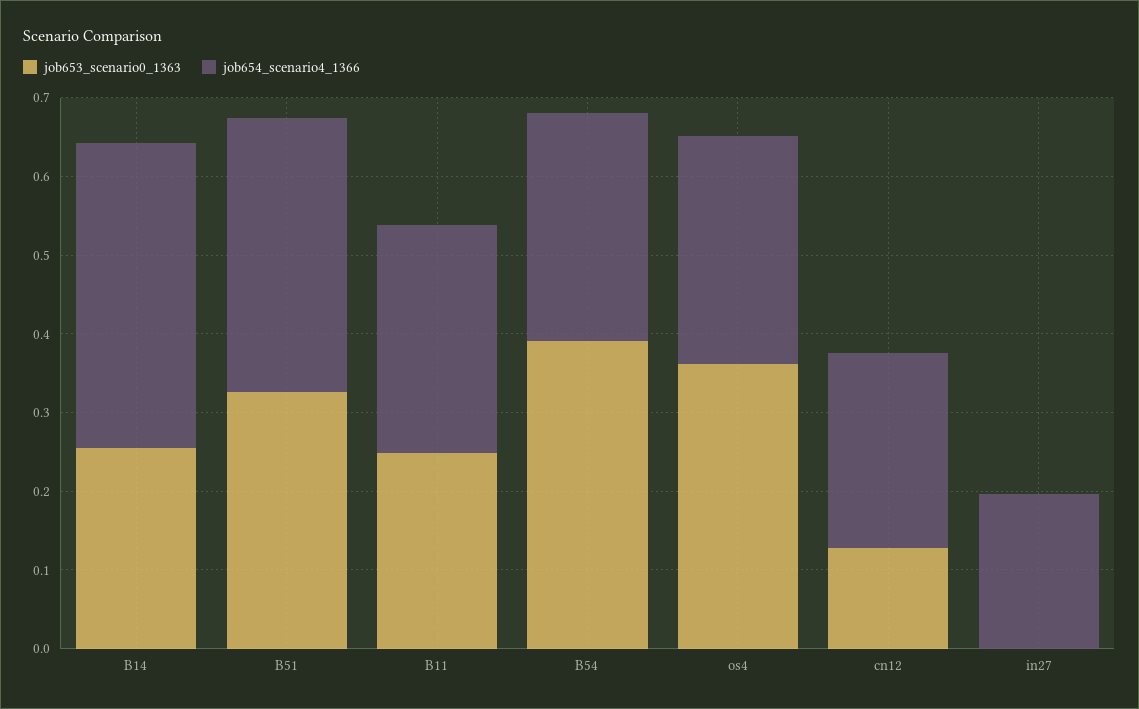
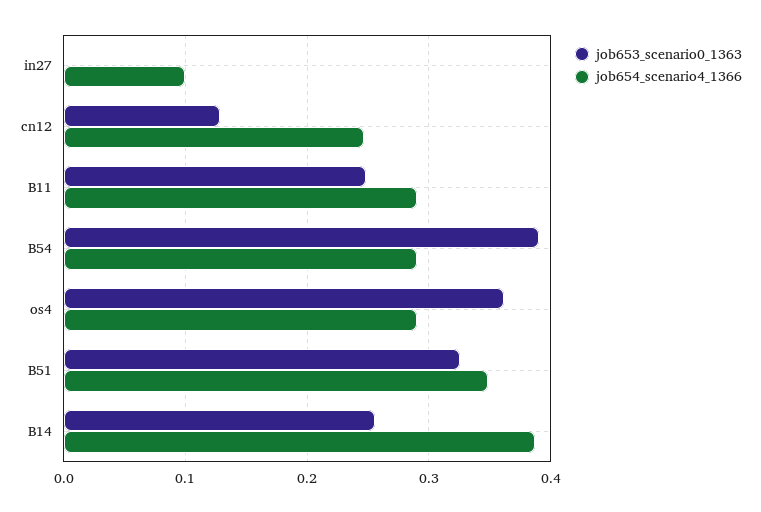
job654_scenario4_1366, in27: 0.2 -> 0.1

